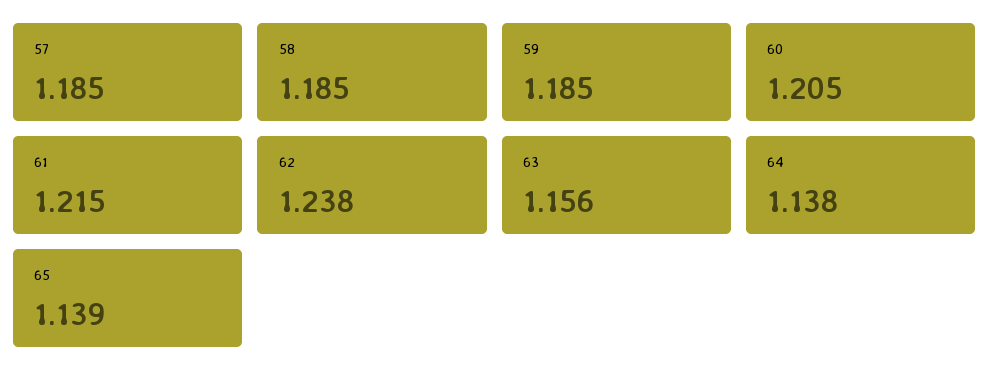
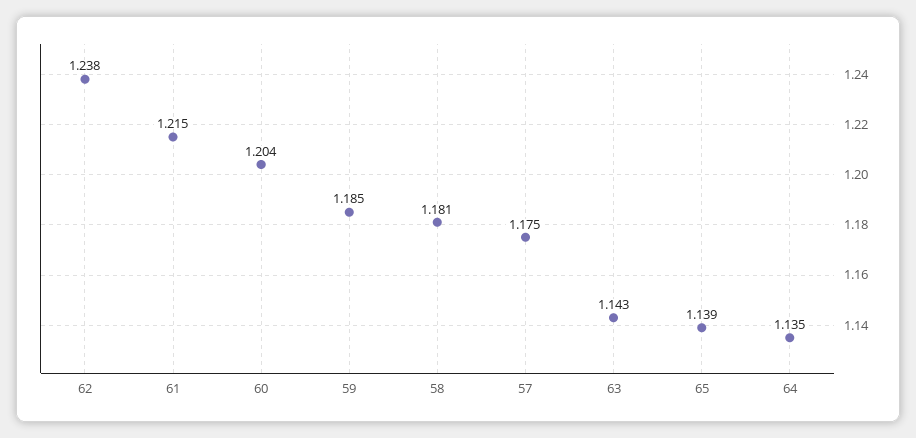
57: 1.185 -> 1.175
58: 1.185 -> 1.181
60: 1.205 -> 1.204
63: 1.156 -> 1.143
64: 1.138 -> 1.135

